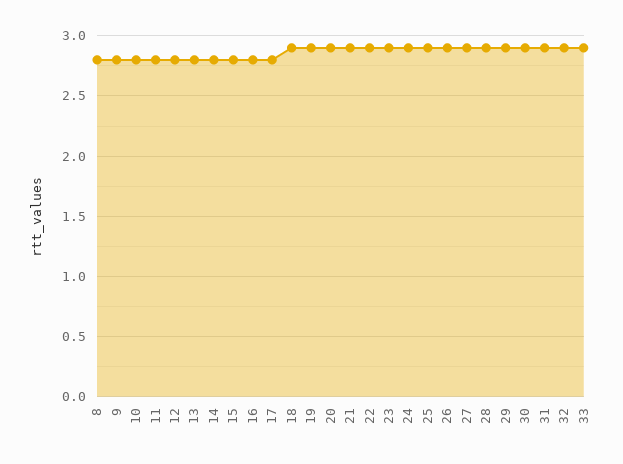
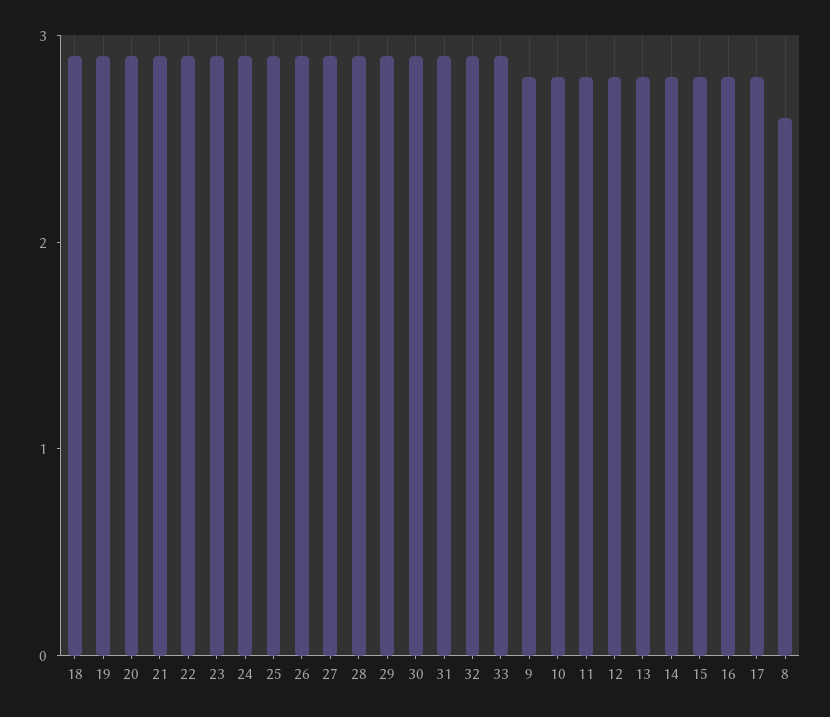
8: 2.8 -> 2.6

